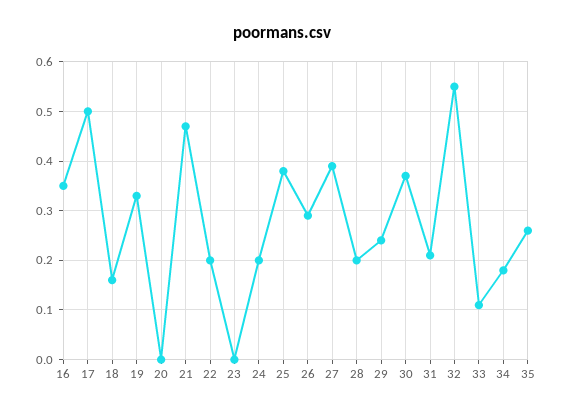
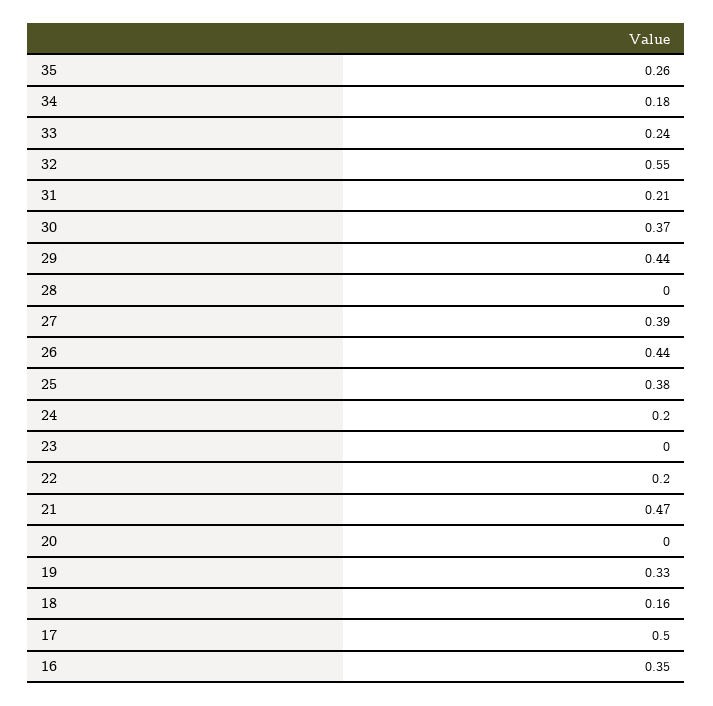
26: 0.3 -> 0.44
28: 0.2 -> 0
29: 0.25 -> 0.44
33: 0.1 -> 0.24

